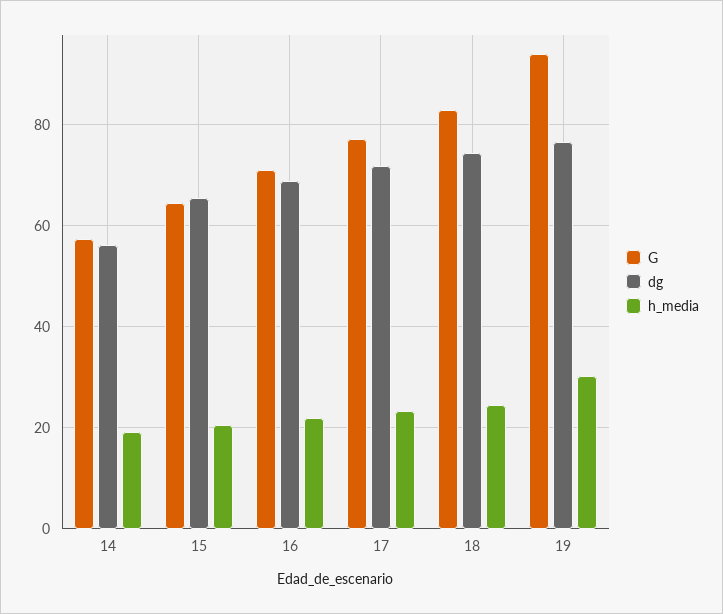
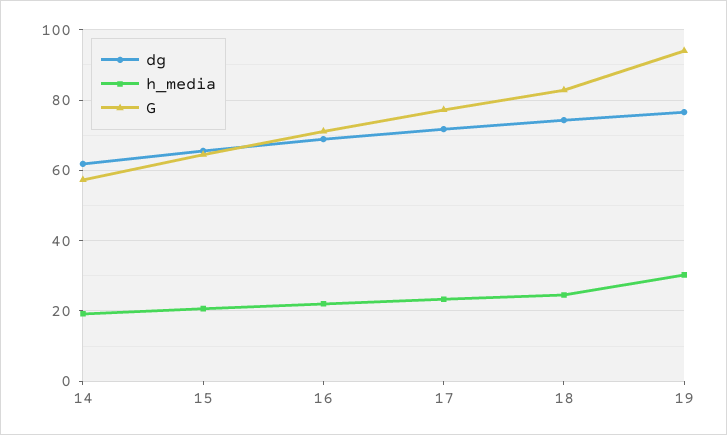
dg, 14: 56 -> 62

